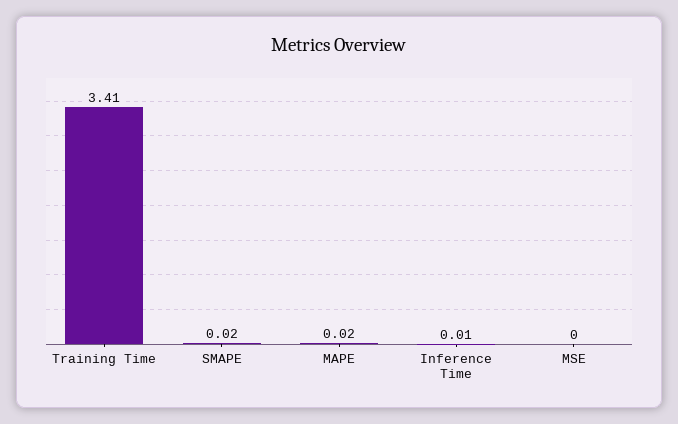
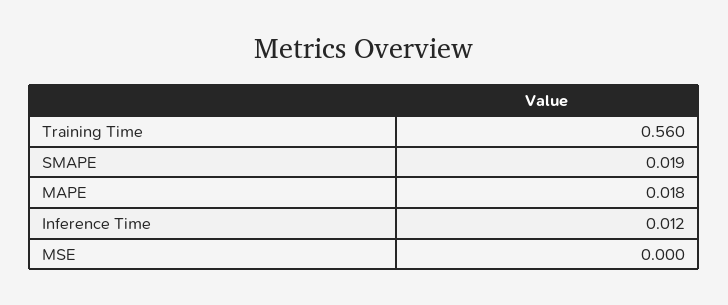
Training Time: 3.41 -> 0.56

